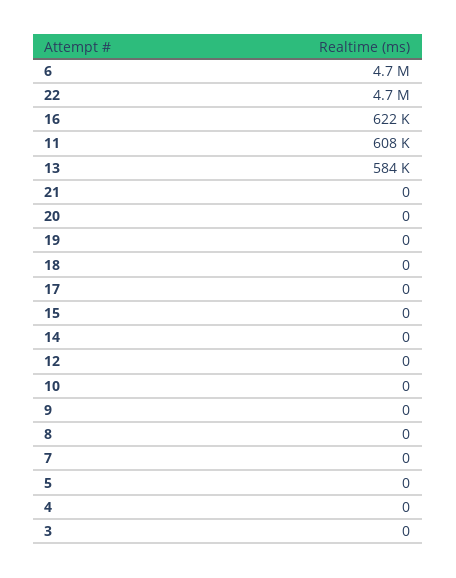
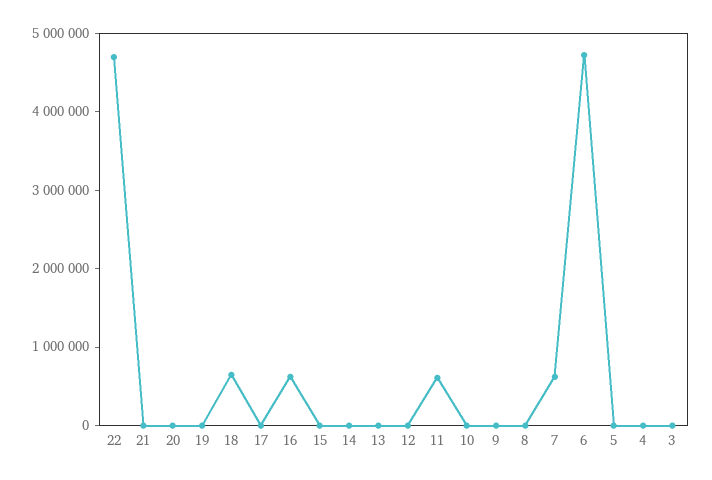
13: 584000 -> 0
18: 0 -> 600000
7: 0 -> 600000

